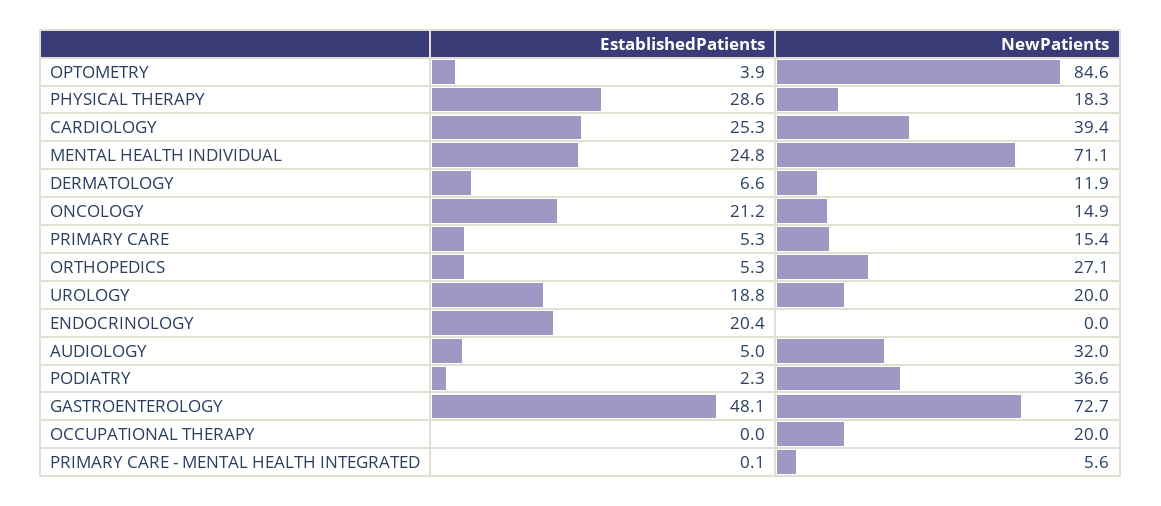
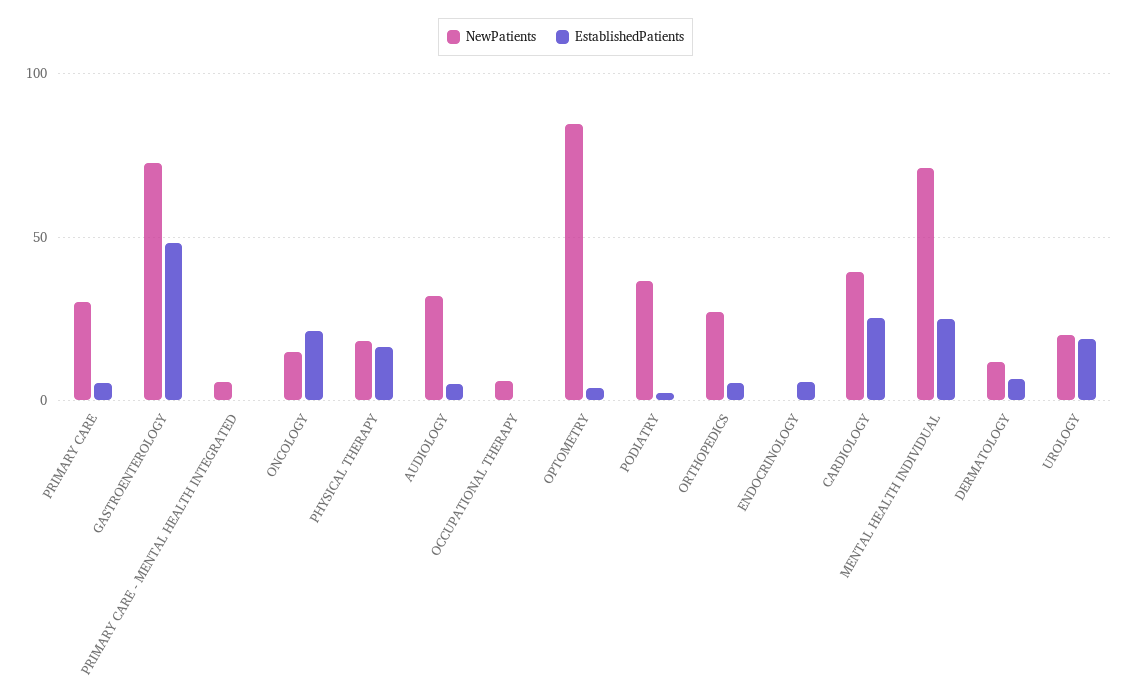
EstablishedPatients, PHYSICAL THERAPY: 28.6 -> 15
NewPatients, PRIMARY CARE: 15.4 -> 30
EstablishedPatients, ENDOCRINOLOGY: 20.4 -> 5
NewPatients, OCCUPATIONAL THERAPY: 20 -> 5

